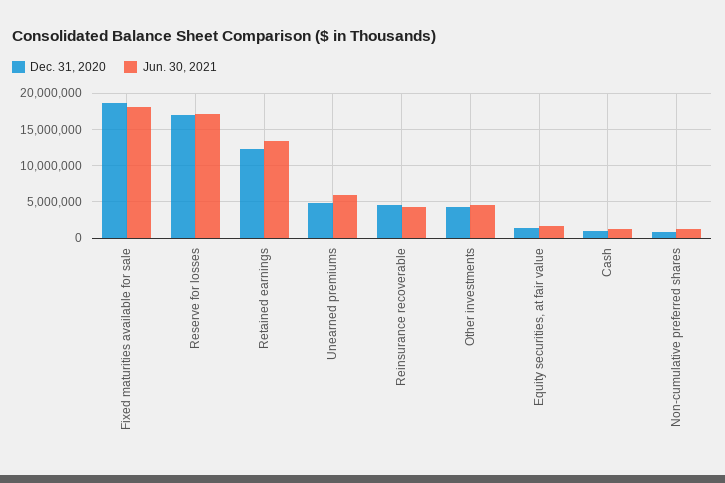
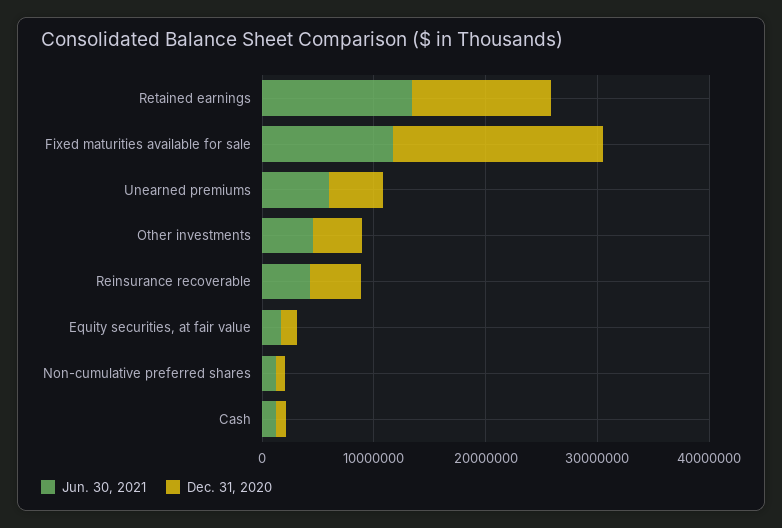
Jun. 30, 2021, Fixed maturities available for sale: 18000000 -> 12000000
Dec. 31, 2020, Reserve for losses: 17000000 -> none
Jun. 30, 2021, Reserve for losses: 17000000 -> none

